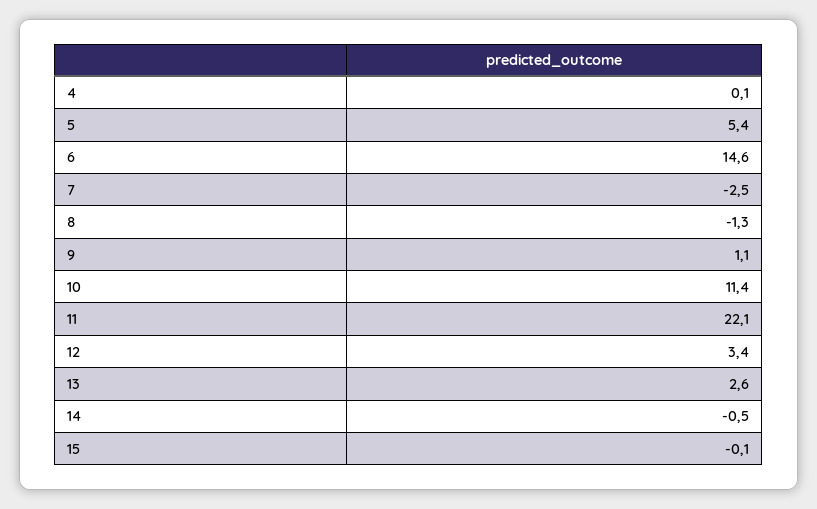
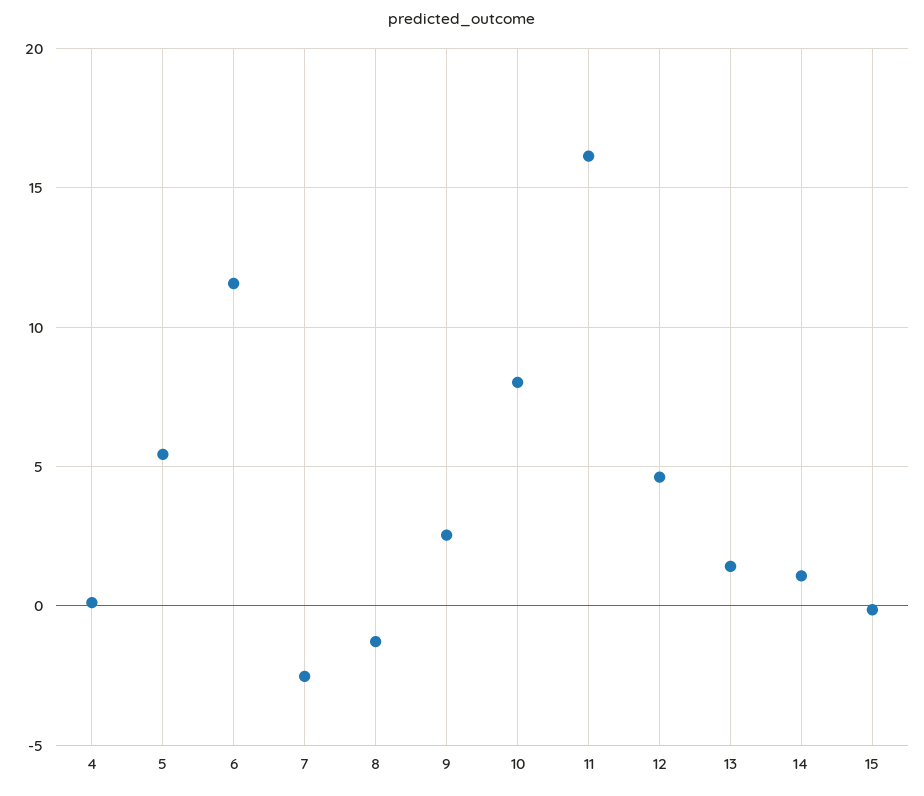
6: 14.6 -> 11.5
9: 1.1 -> 2.5
10: 11.4 -> 8
11: 22.1 -> 16
12: 3.4 -> 4.5
13: 2.6 -> 1.5
14: -0.5 -> 1

